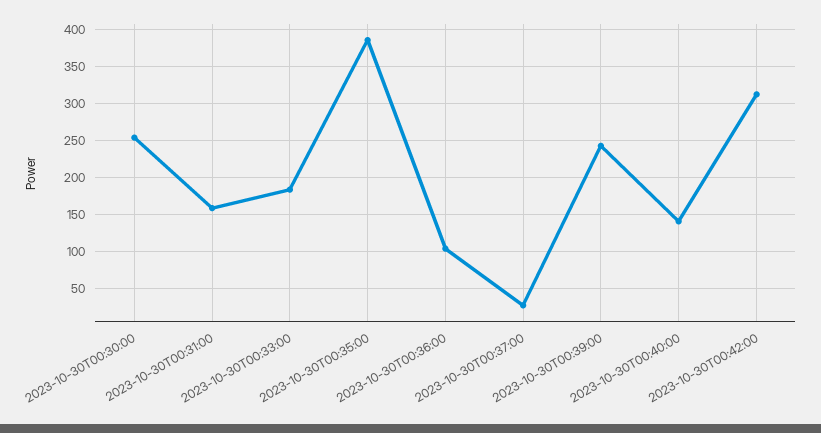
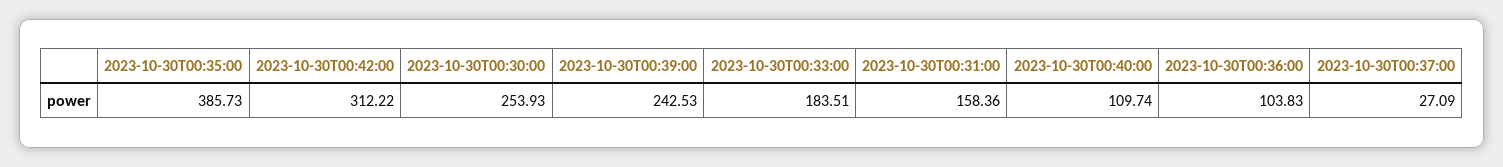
2023-10-30T00:40:00: 140 -> 109.74

